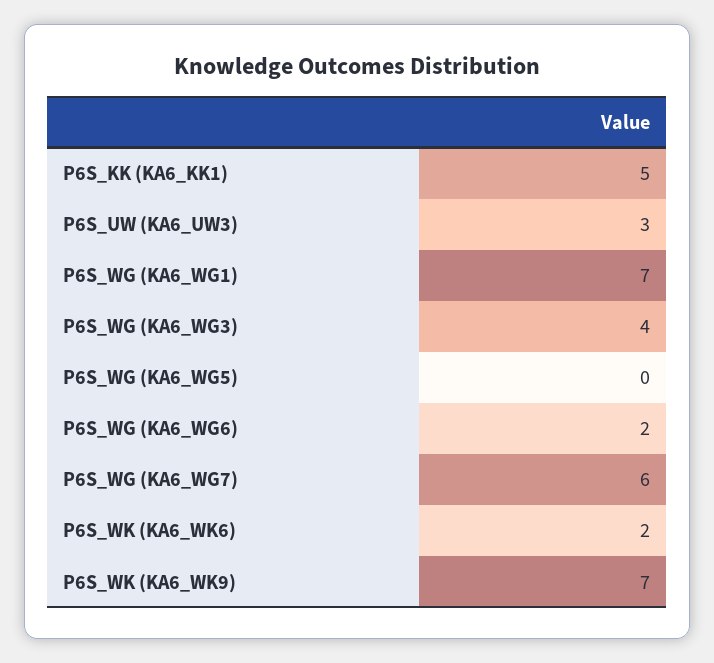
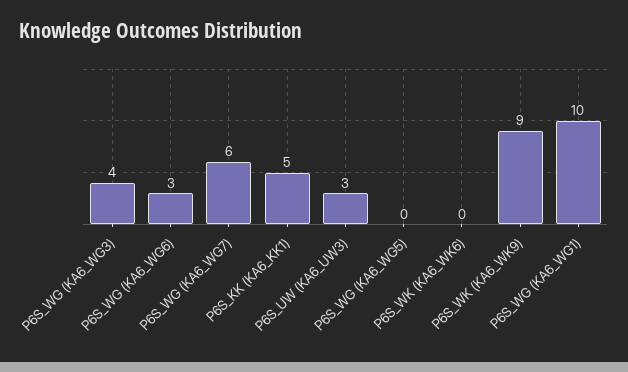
P6S_WG (KA6_WG1): 7 -> 10
P6S_WG (KA6_WG6): 2 -> 3
P6S_WK (KA6_WK6): 2 -> 0
P6S_WK (KA6_WK9): 7 -> 9

